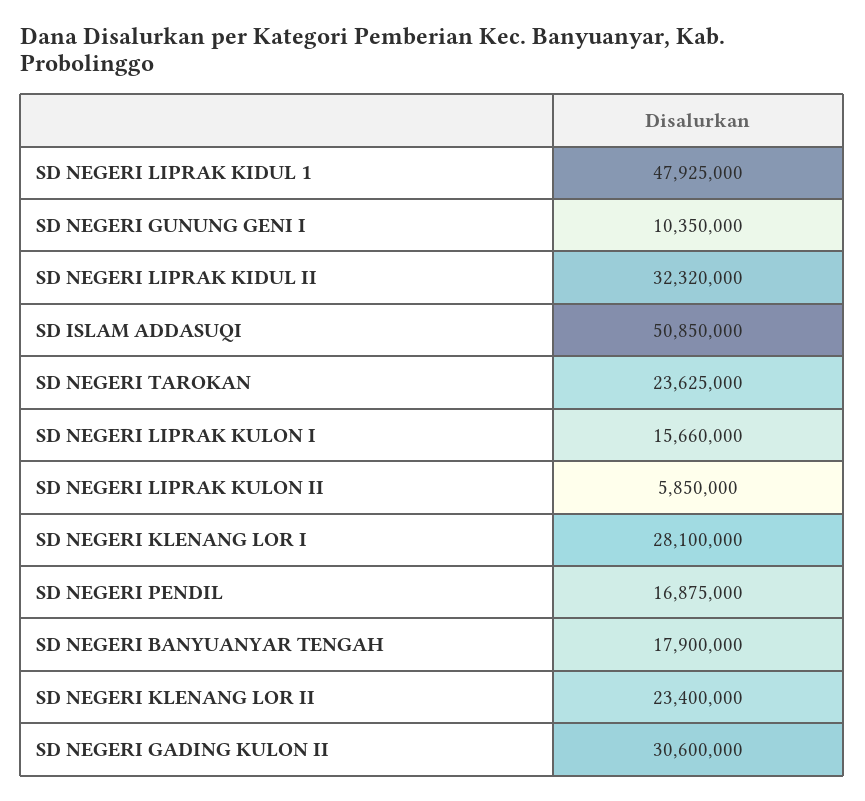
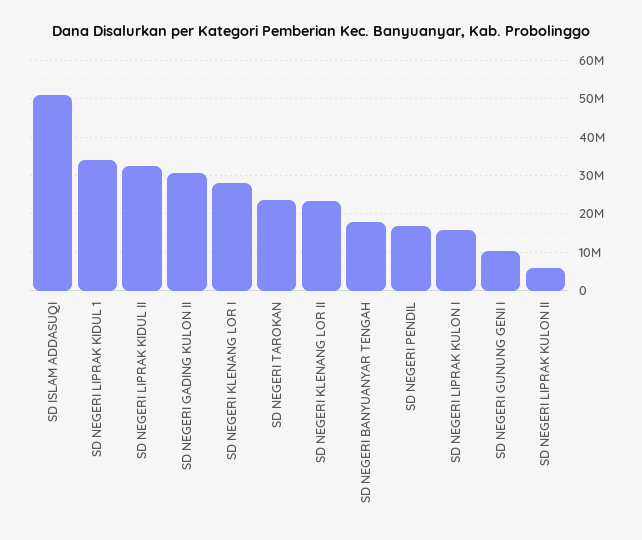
SD NEGERI LIPRAK KIDUL 1: 47925000 -> 34000000

